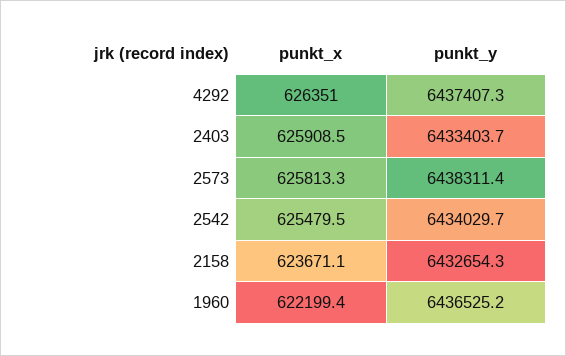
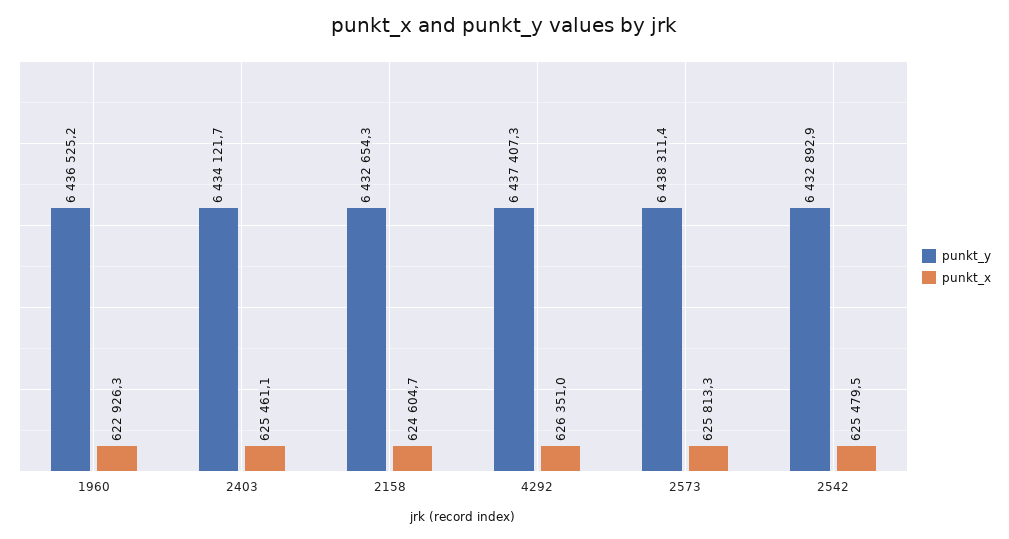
punkt_x, 2403: 625908.5 -> 625461.1
punkt_y, 2403: 6433403.7 -> 6434121.7
punkt_y, 2542: 6434029.7 -> 6432892.9
punkt_x, 2158: 623671.1 -> 624604.7
punkt_x, 1960: 622199.4 -> 622926.3

